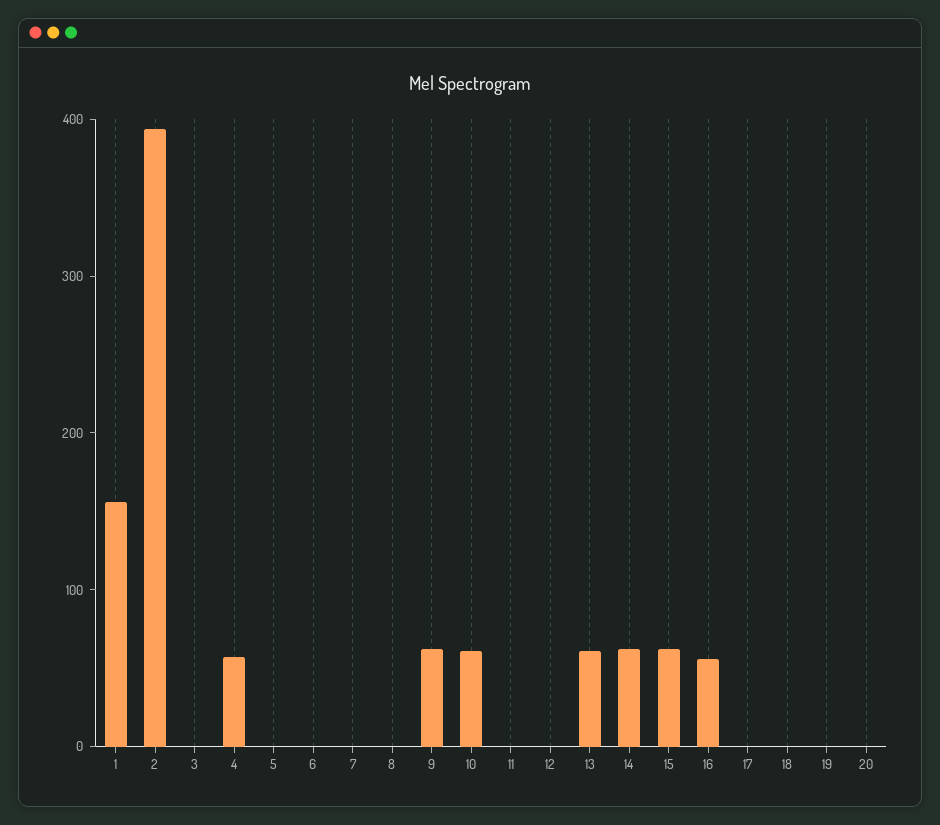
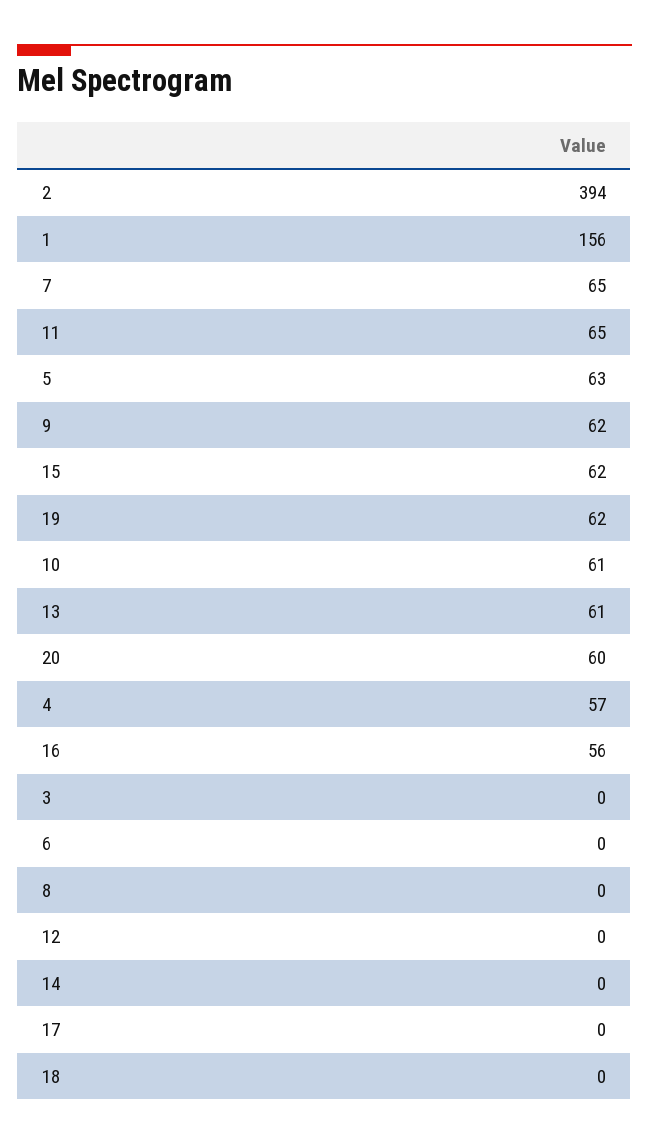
5: 0 -> 63
7: 0 -> 65
11: 0 -> 65
14: 60 -> 0
19: 0 -> 62
20: 0 -> 60

